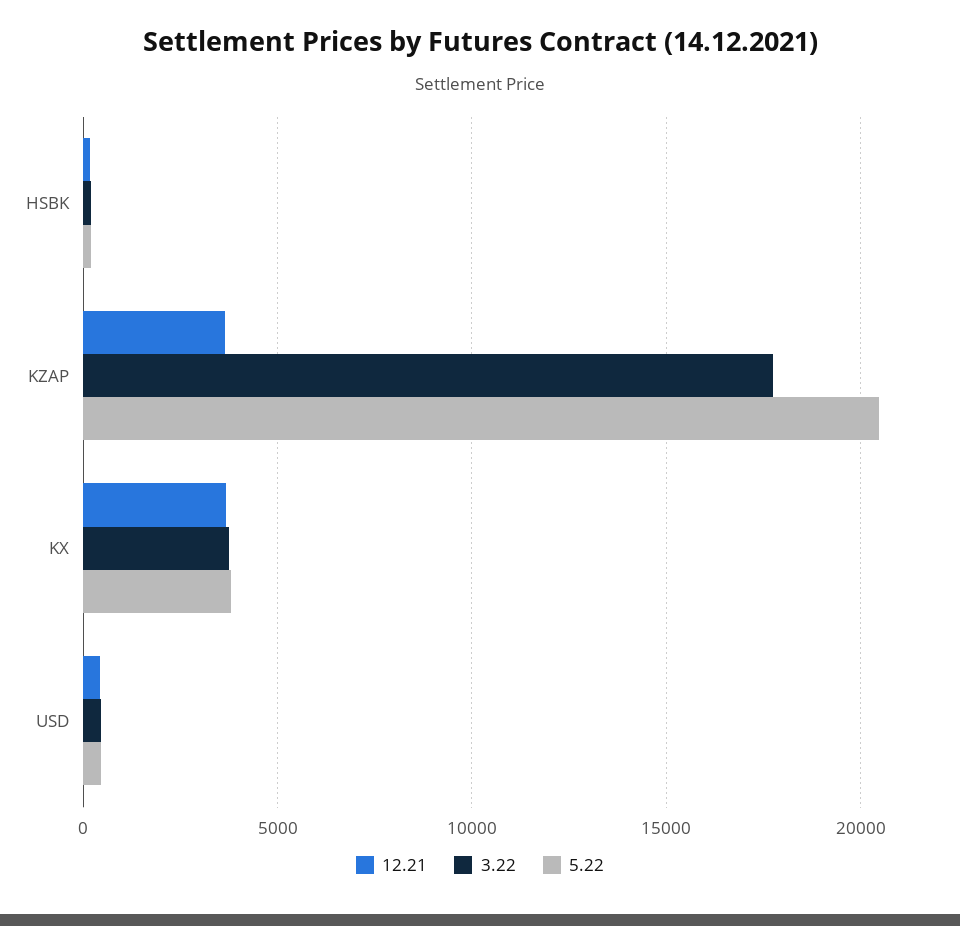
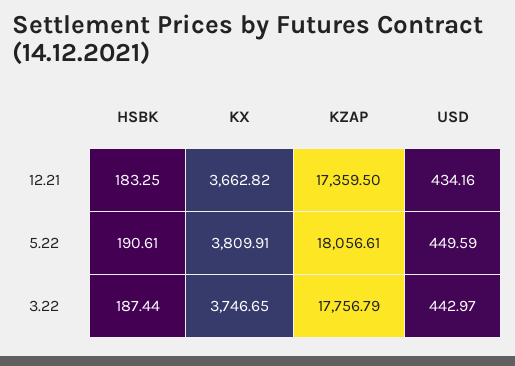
12.21, KZAP: 3500 -> 17359.5
5.22, KZAP: 20500 -> 18056.61

